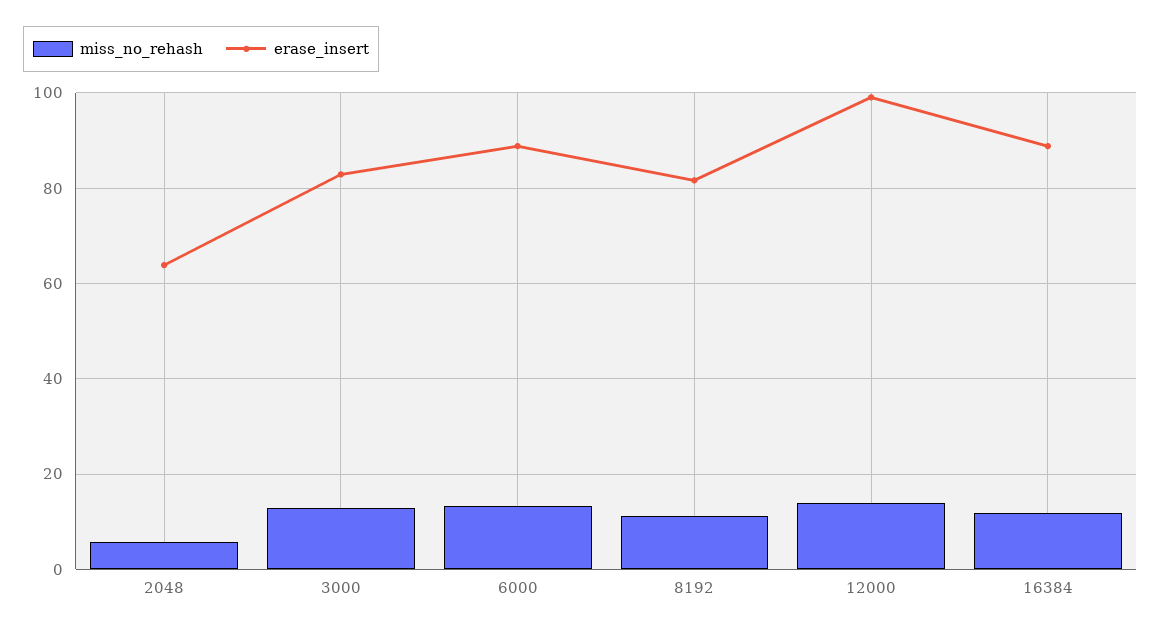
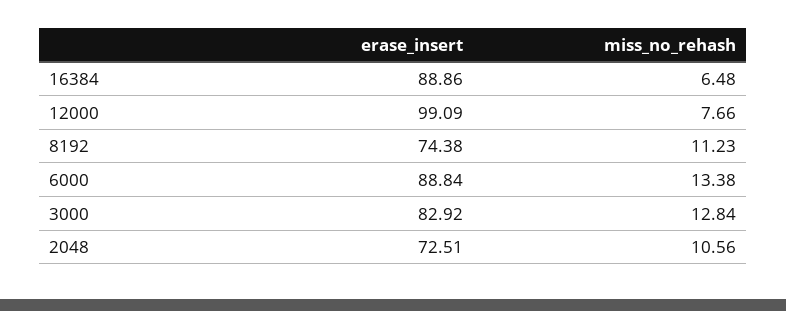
miss_no_rehash, 2048: 6 -> 10.56
erase_insert, 2048: 64 -> 72.51
erase_insert, 8192: 82 -> 74.38
miss_no_rehash, 12000: 14 -> 7.66
miss_no_rehash, 16384: 12 -> 6.48

